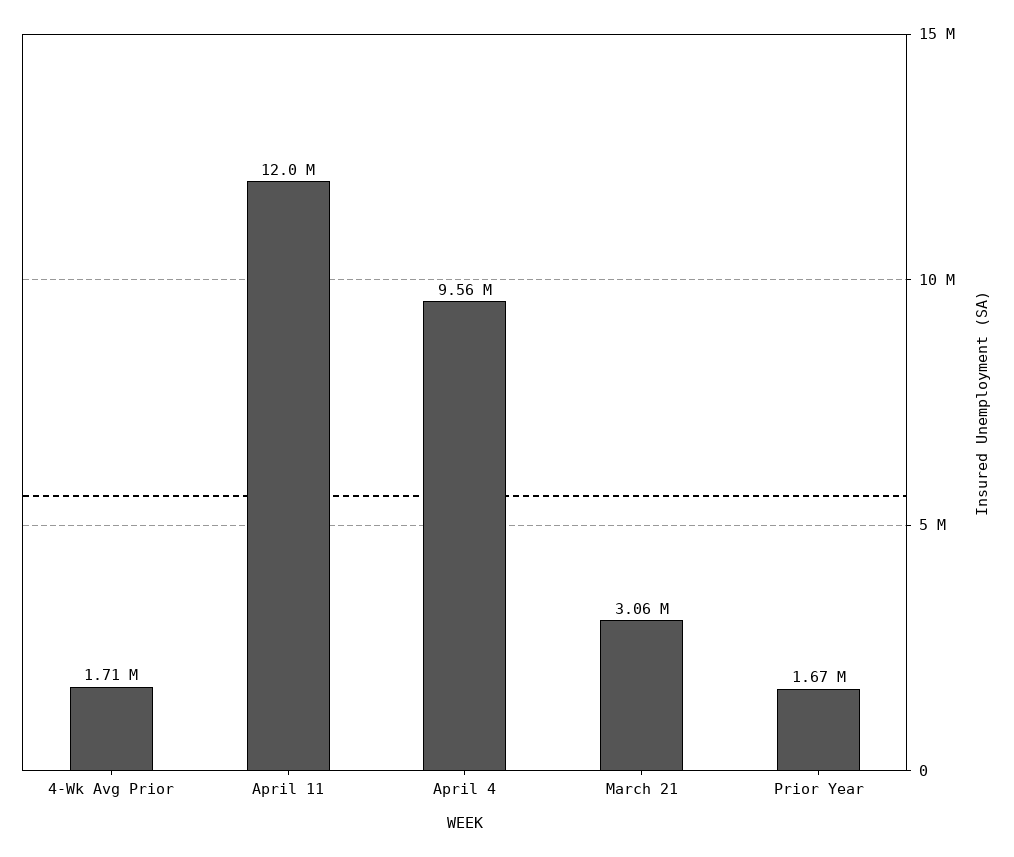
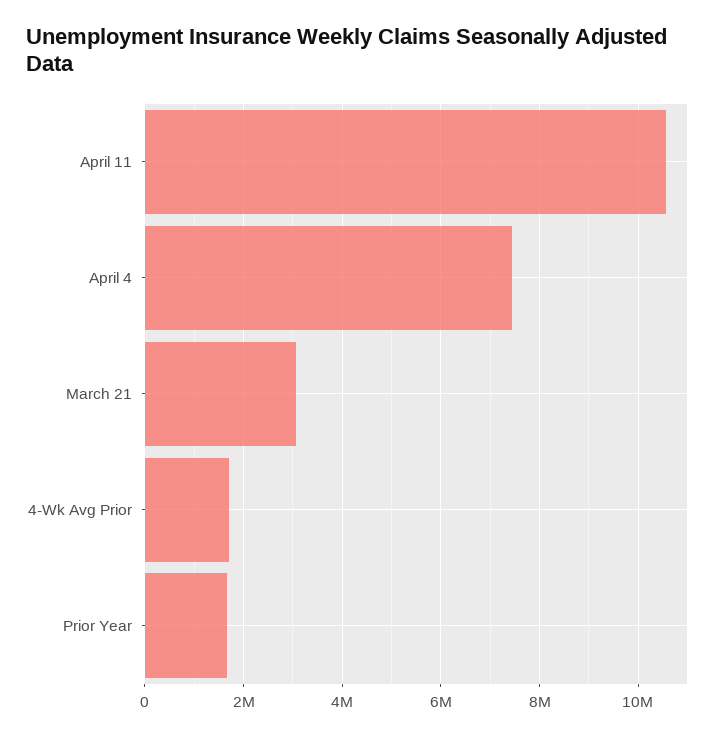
April 11: 12000000 -> 10600000
April 4: 9560000 -> 7400000

